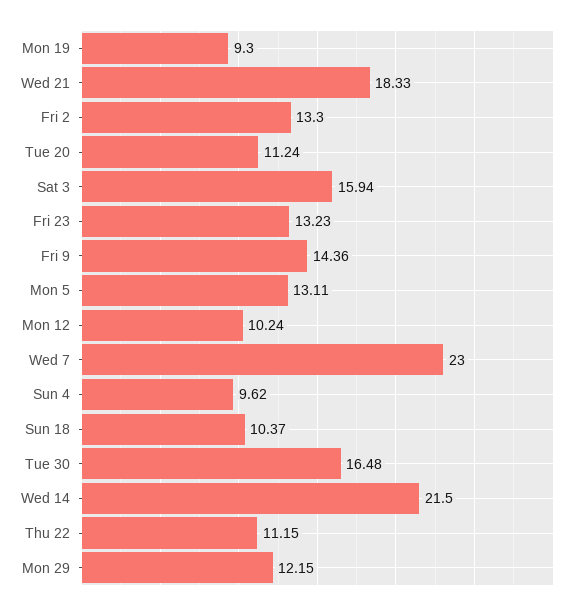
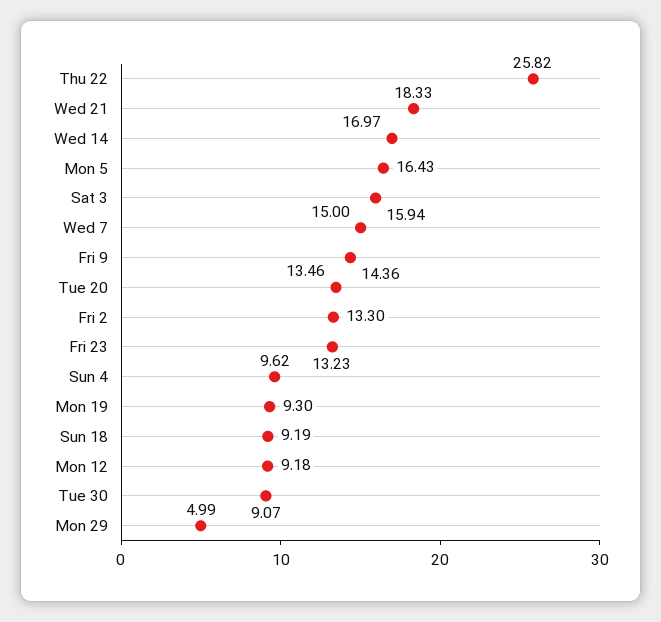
Tue 20: 11.24 -> 13.46
Mon 5: 13.11 -> 16.43
Mon 12: 10.24 -> 9.18
Wed 7: 23 -> 15
Sun 18: 10.37 -> 9.19
Tue 30: 16.48 -> 9.07
Wed 14: 21.5 -> 16.97
Thu 22: 11.15 -> 25.82
Mon 29: 12.15 -> 4.99

